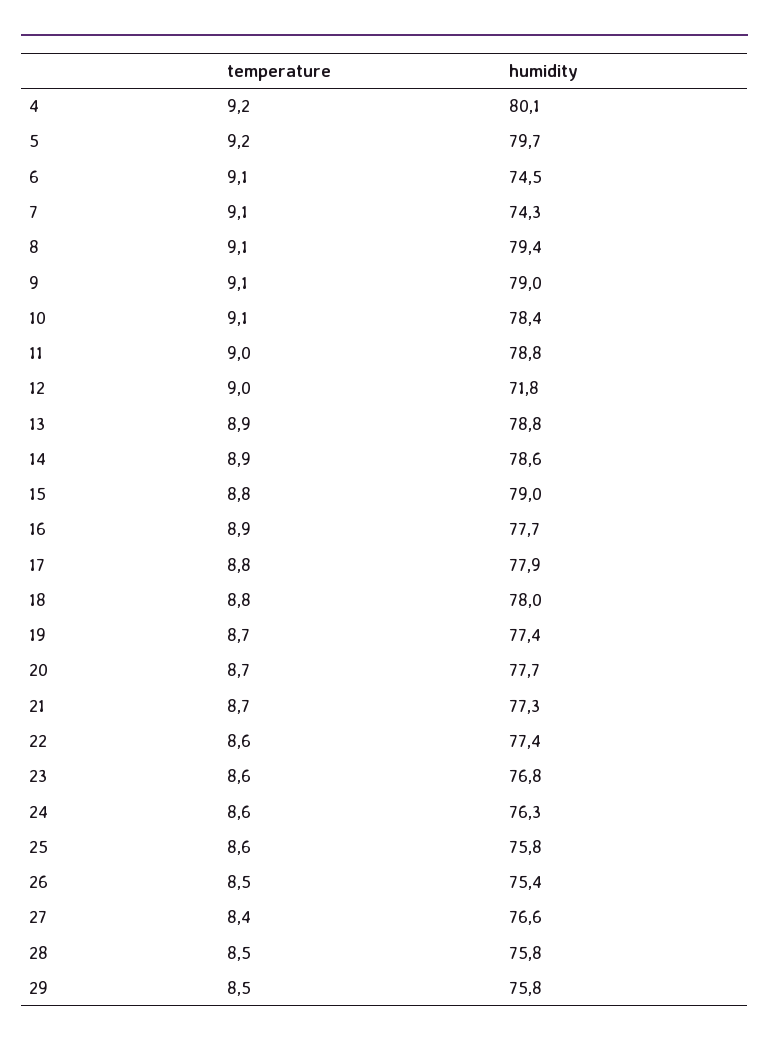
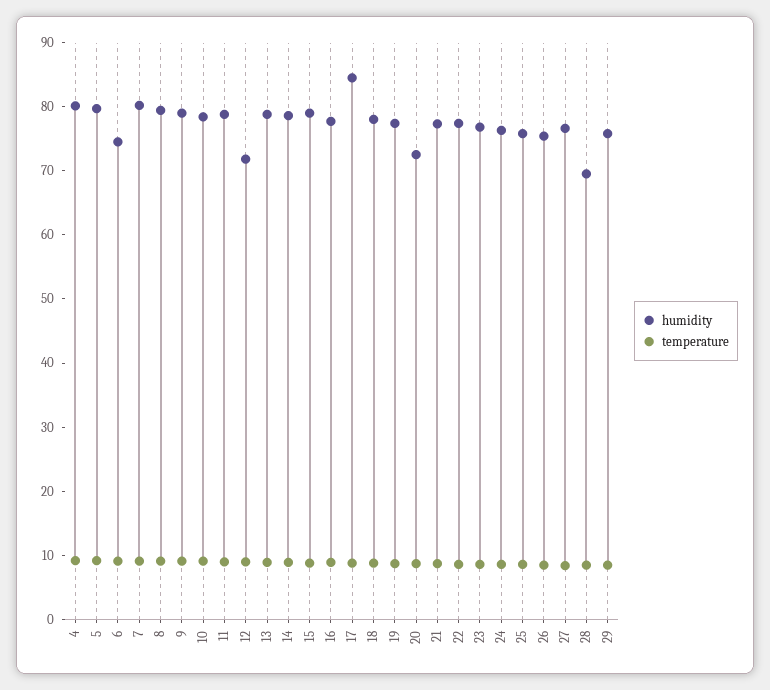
humidity, 7: 74.3 -> 80
humidity, 17: 77.9 -> 84
humidity, 20: 77.7 -> 72
humidity, 28: 75.8 -> 70

